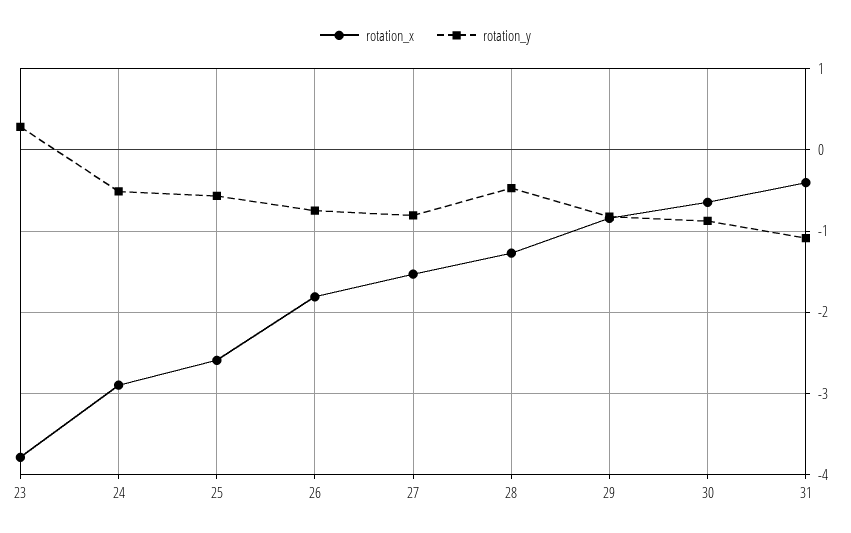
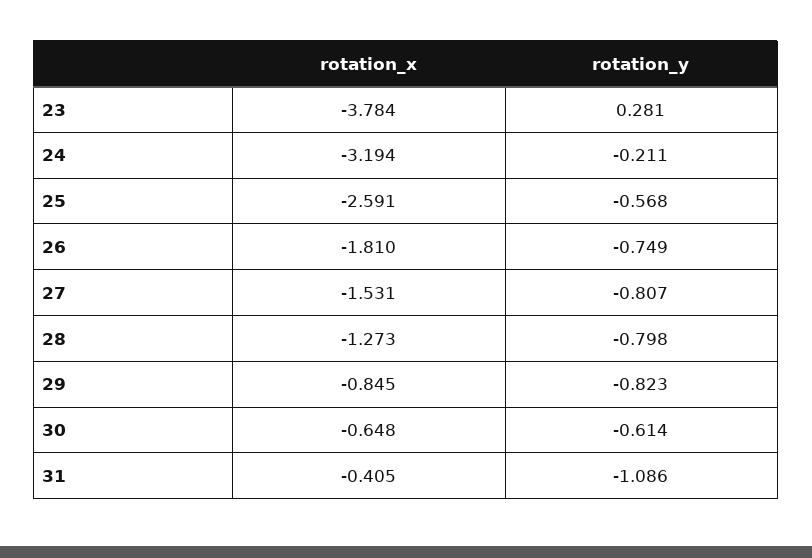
rotation_x, 24: -2.9 -> -3.194
rotation_y, 24: -0.5 -> -0.211
rotation_y, 28: -0.5 -> -0.798
rotation_y, 30: -0.9 -> -0.614

